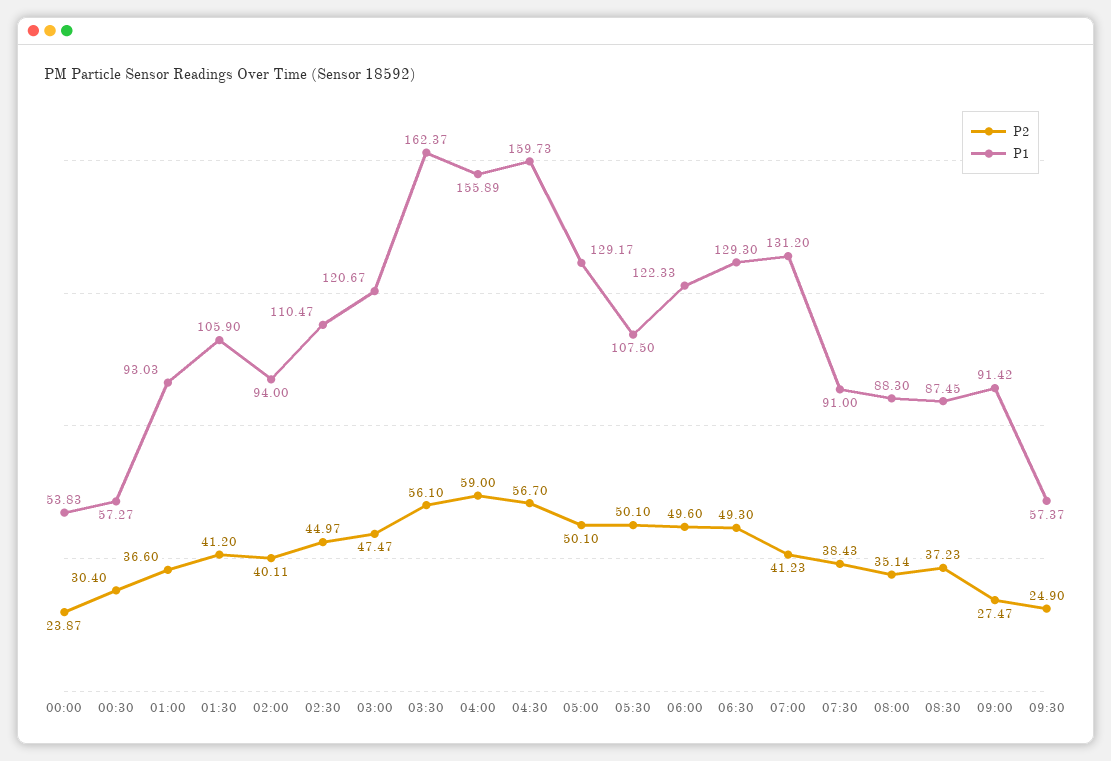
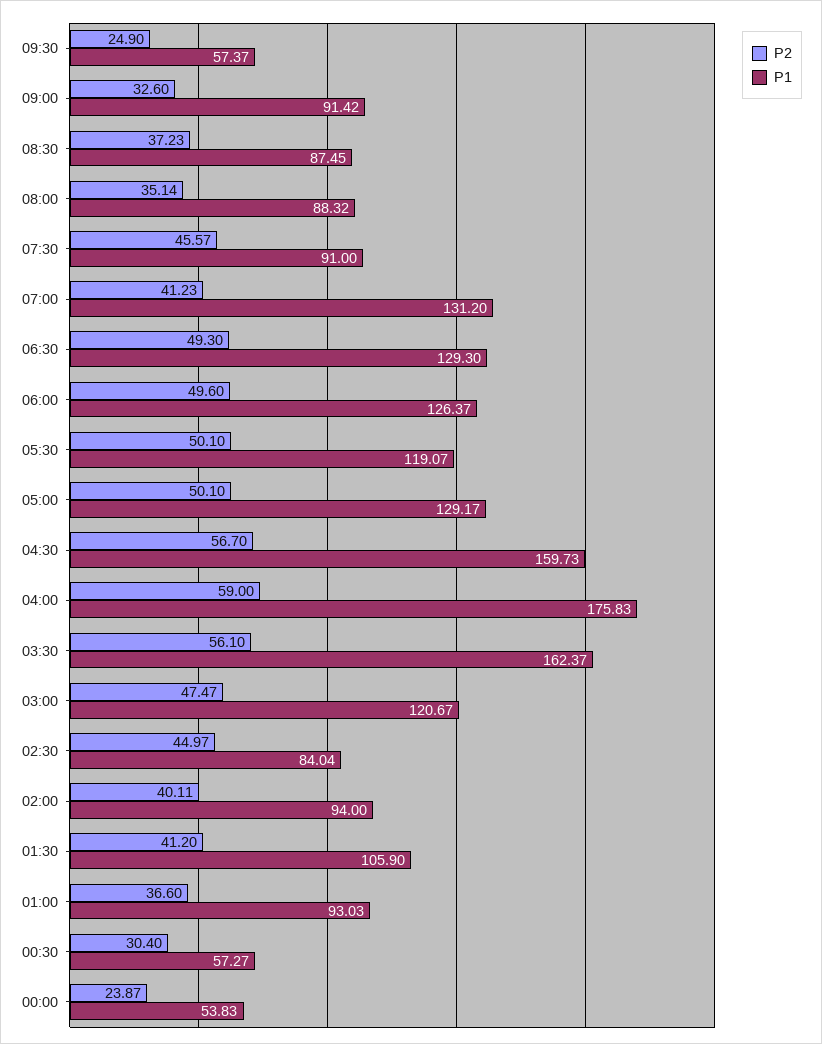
P1, 02:30: 110.47 -> 84.04
P1, 04:00: 155.89 -> 175.83
P1, 05:30: 107.5 -> 119.07
P1, 06:00: 122.33 -> 126.37
P2, 07:30: 38.43 -> 45.57
P1, 08:00: 88.3 -> 88.32
P2, 09:00: 27.47 -> 32.6

